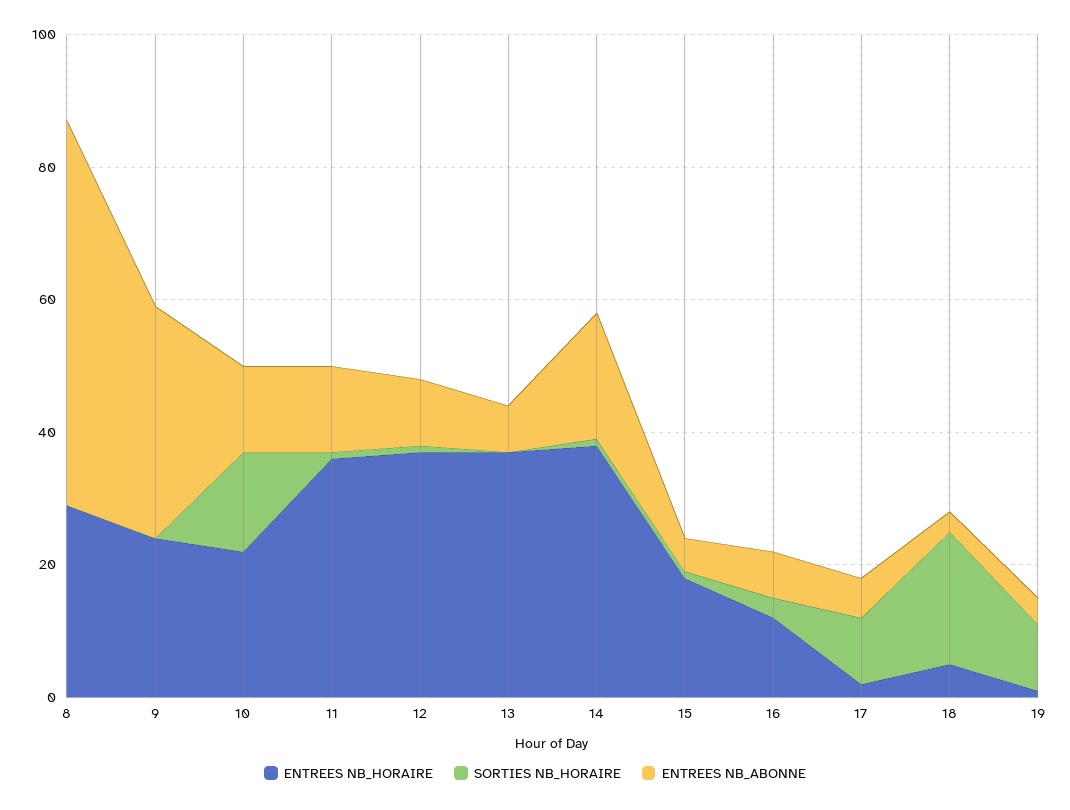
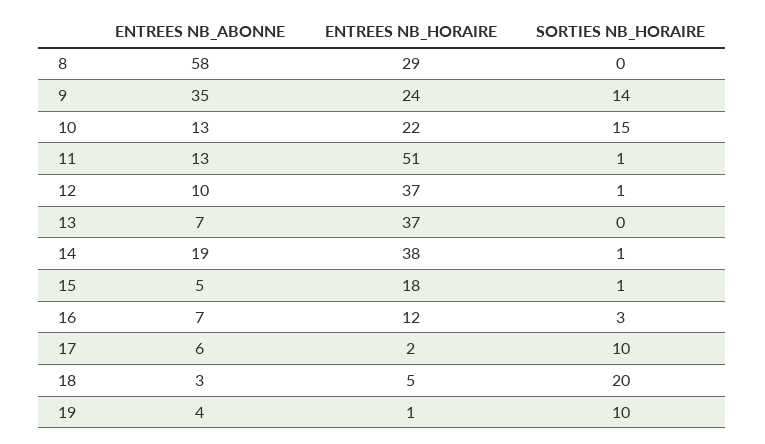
SORTIES NB_HORAIRE, 9: 0 -> 14
ENTREES NB_HORAIRE, 11: 35 -> 51

